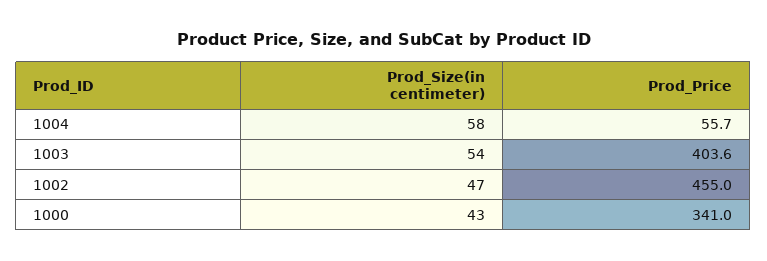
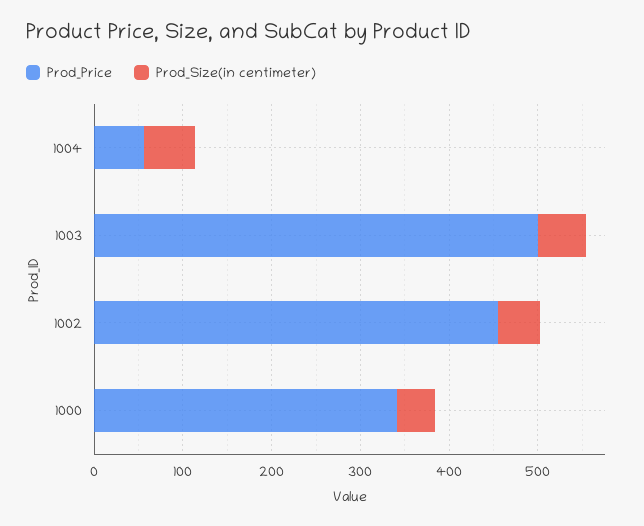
Prod_Price, 1003: 403.6 -> 500

